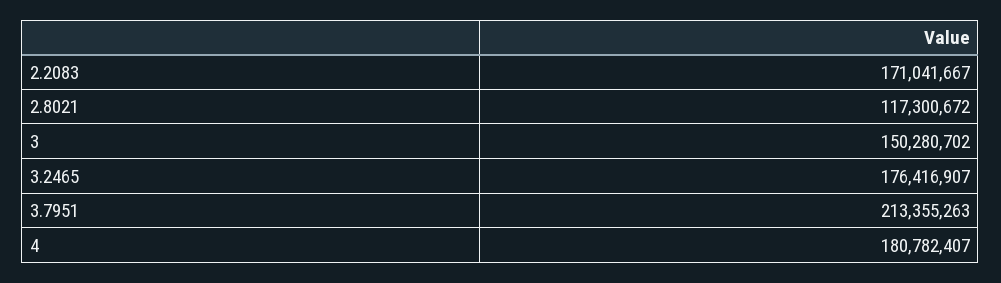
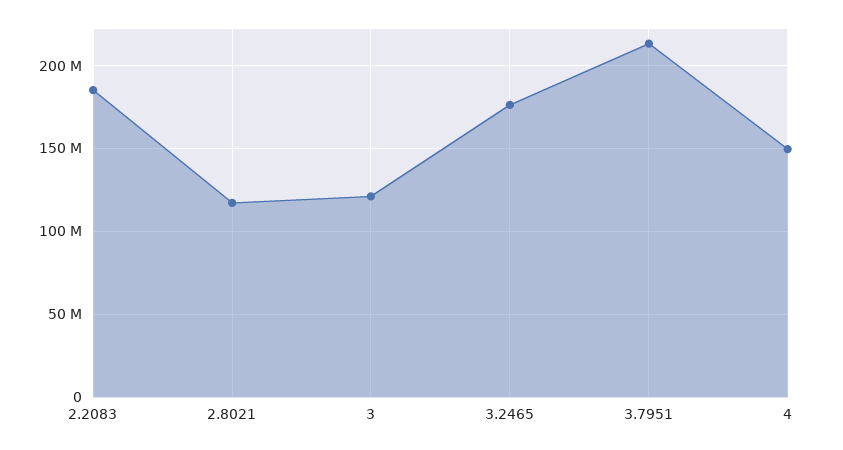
2.2083: 171041667 -> 185000000
3: 150280702 -> 120000000
4: 180782407 -> 150000000

